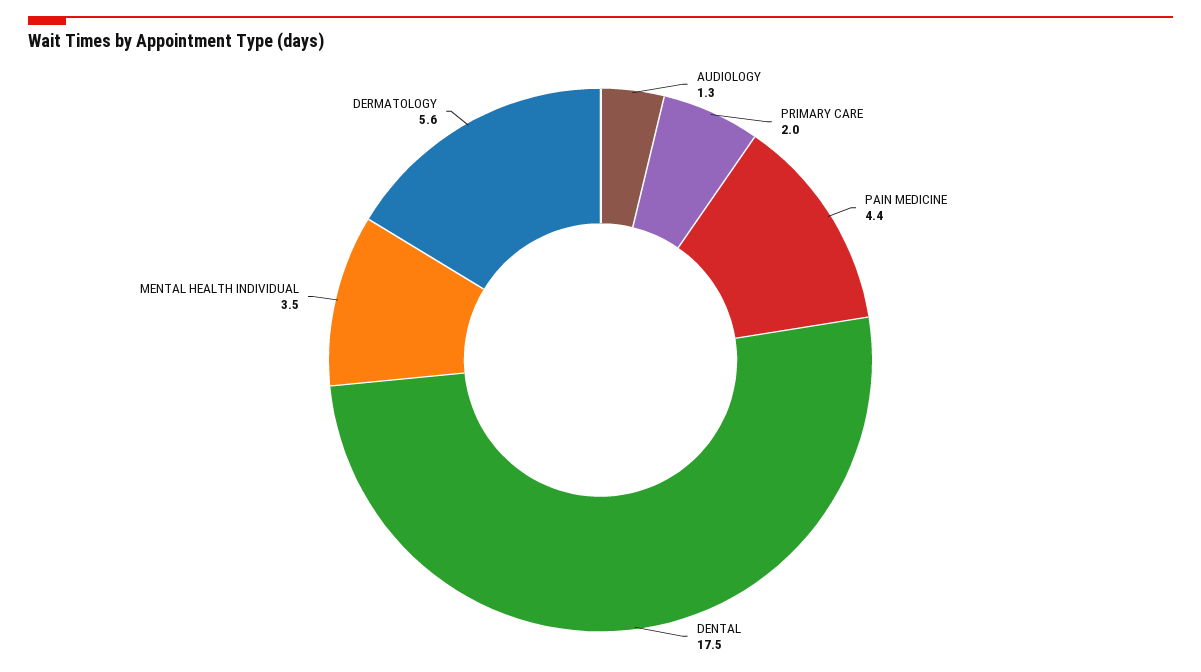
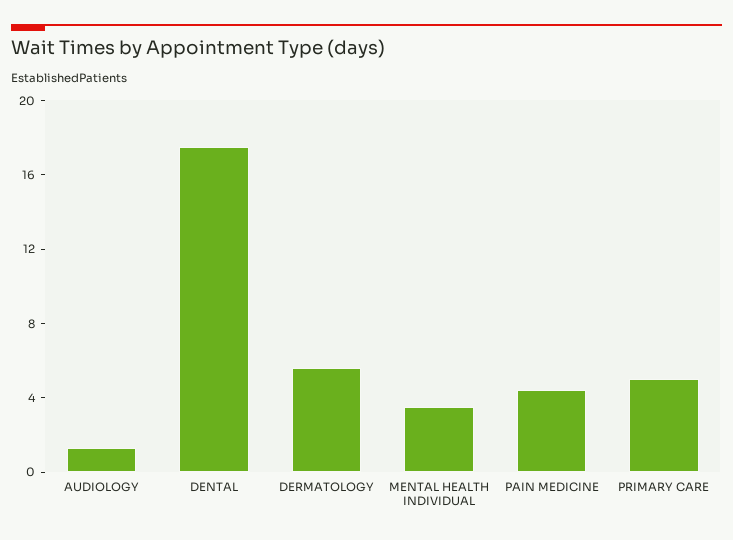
PRIMARY CARE: 2 -> 5

